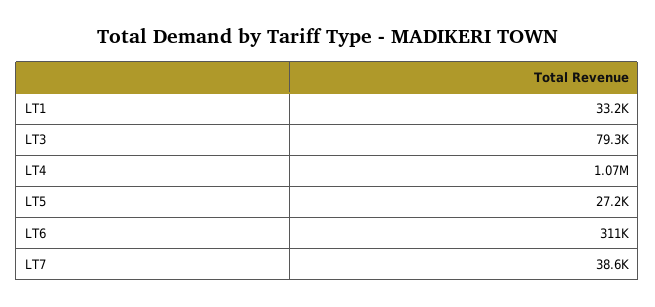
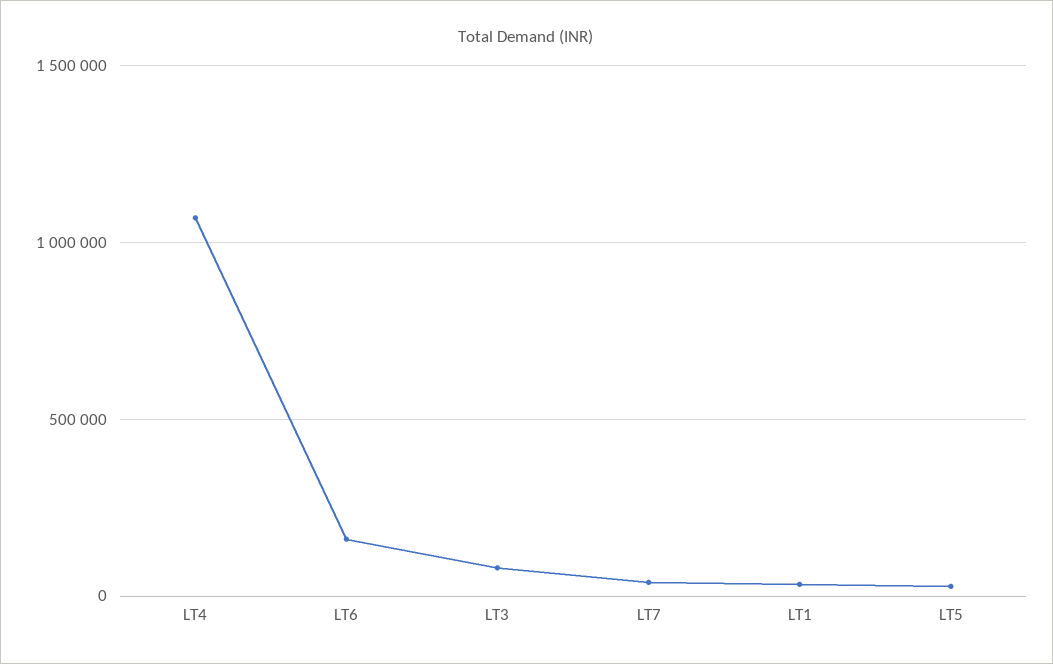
LT6: 311000 -> 150000

